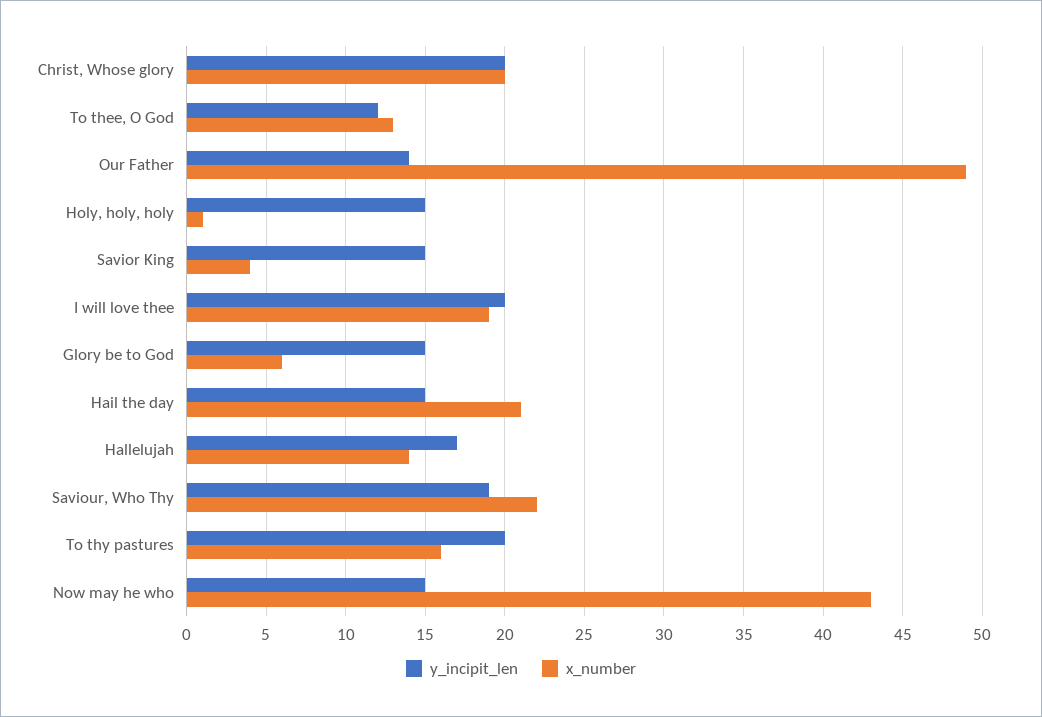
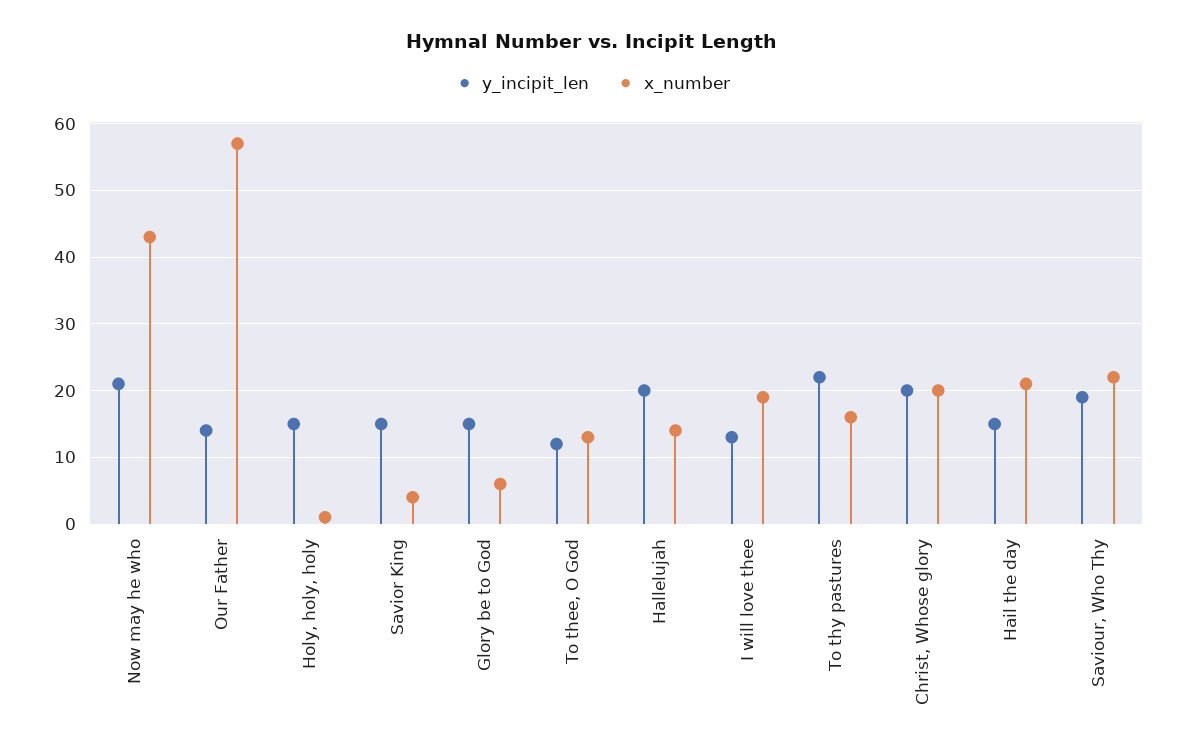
x_number, Our Father: 49 -> 57
y_incipit_len, I will love thee: 20 -> 13
y_incipit_len, Hallelujah: 17 -> 20
y_incipit_len, To thy pastures: 20 -> 22
y_incipit_len, Now may he who: 15 -> 21

